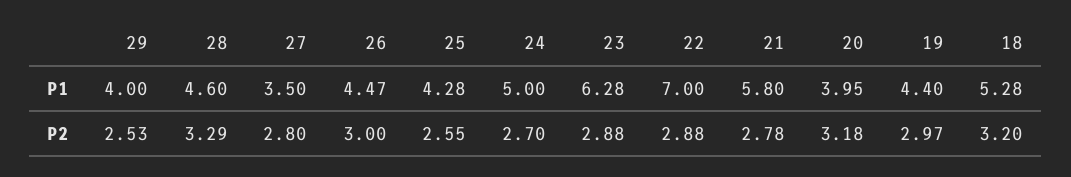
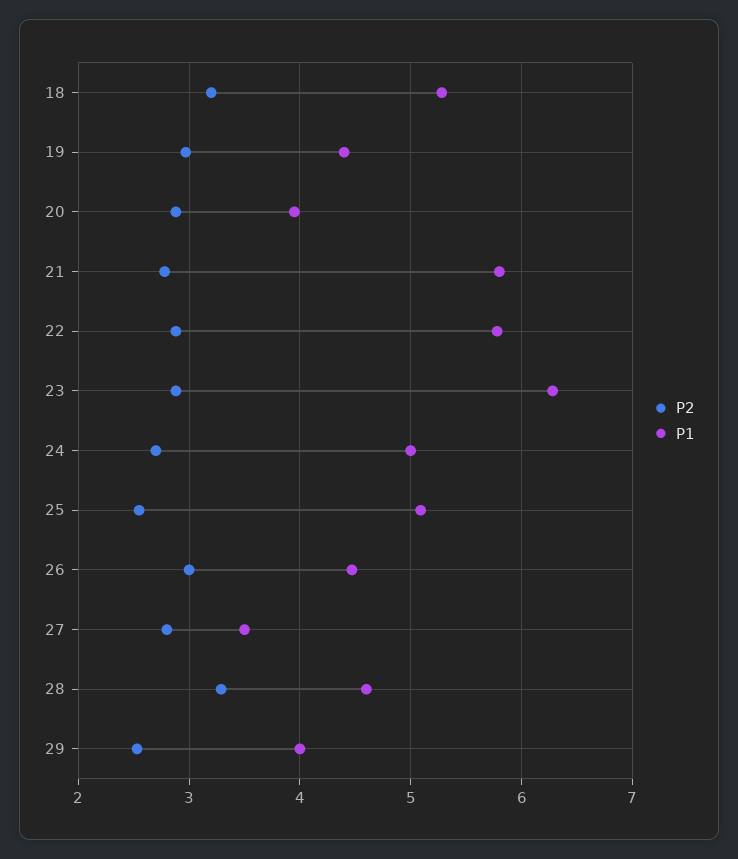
P1, 25: 4.28 -> 5.1
P1, 22: 7 -> 5.8
P2, 20: 3.18 -> 2.9

